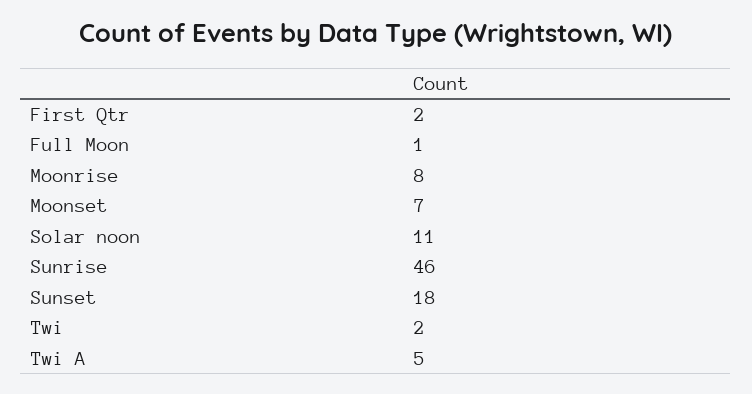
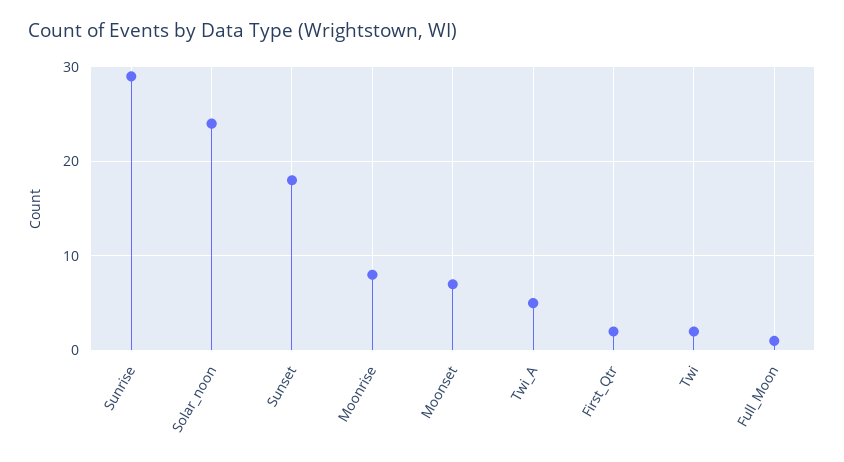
Solar noon: 11 -> 24
Sunrise: 46 -> 29

